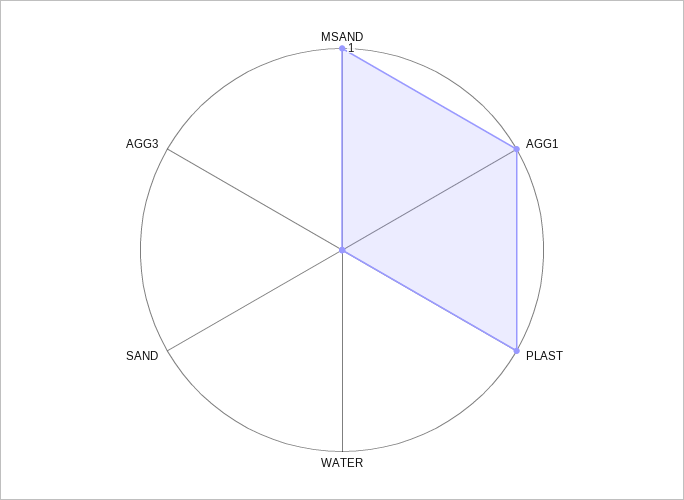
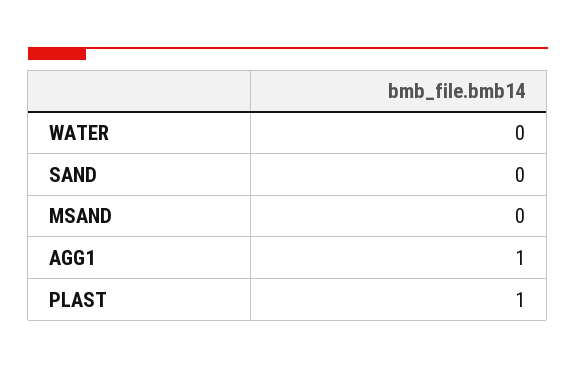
MSAND: 1 -> 0
AGG3: 0 -> none

